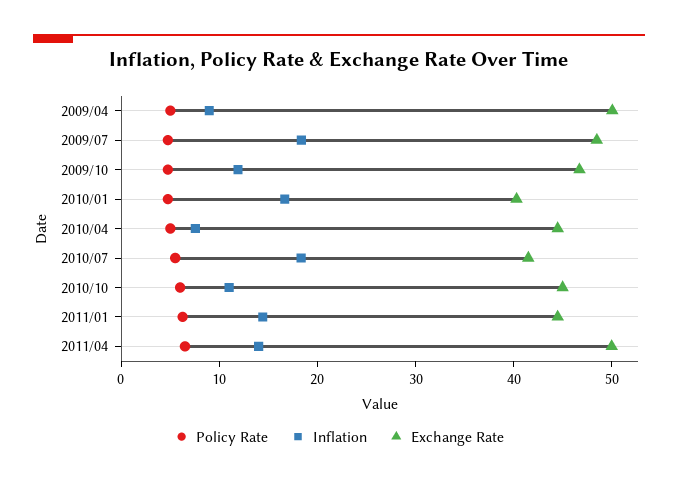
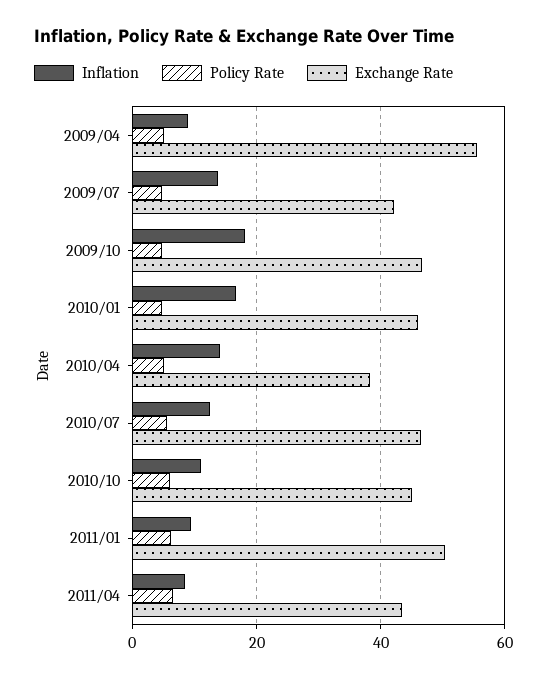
Exchange Rate, 2009/04: 50 -> 56
Inflation, 2009/07: 18 -> 14
Exchange Rate, 2009/07: 48 -> 42
Inflation, 2009/10: 12 -> 18
Exchange Rate, 2010/01: 40 -> 46
Inflation, 2010/04: 8 -> 14
Exchange Rate, 2010/04: 44 -> 38
Inflation, 2010/07: 18 -> 12
Exchange Rate, 2010/07: 42 -> 46
Inflation, 2011/01: 14 -> 10
Exchange Rate, 2011/01: 44 -> 50
Inflation, 2011/04: 14 -> 8
Exchange Rate, 2011/04: 50 -> 44

